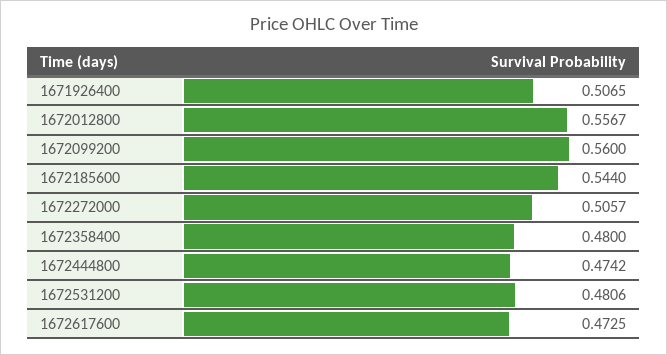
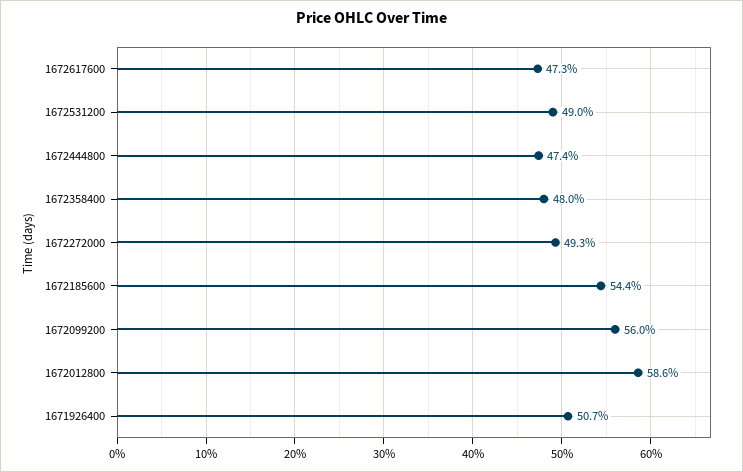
1672012800: 0.5567 -> 0.586
1672272000: 0.5057 -> 0.493
1672531200: 0.4806 -> 0.49

